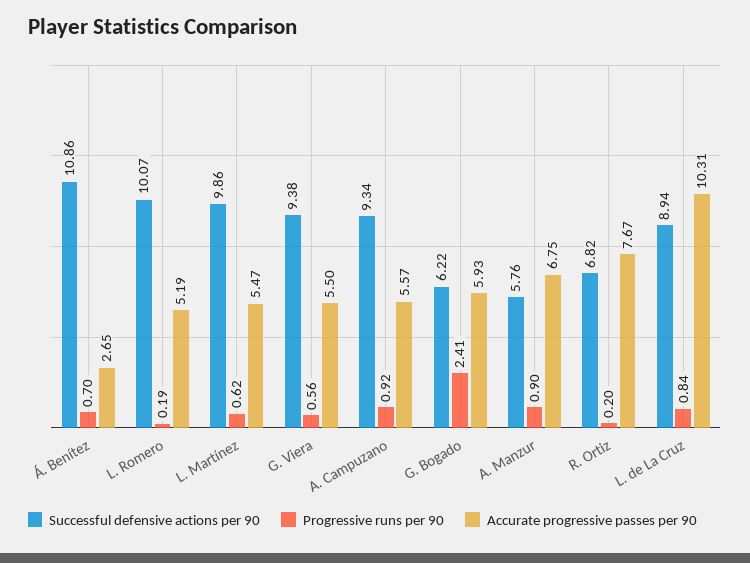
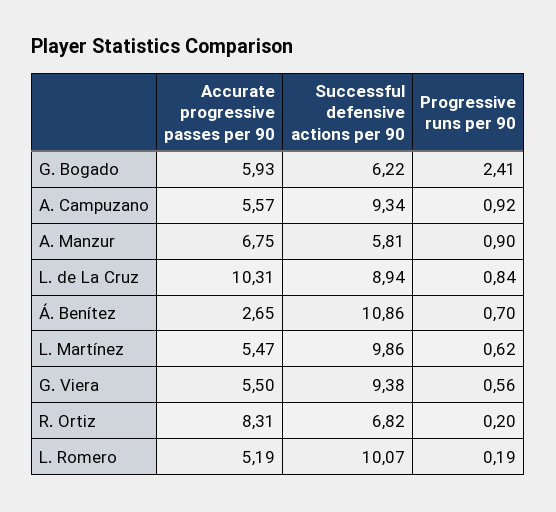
Successful defensive actions per 90, A. Manzur: 5.76 -> 5.81
Accurate progressive passes per 90, R. Ortiz: 7.67 -> 8.31

